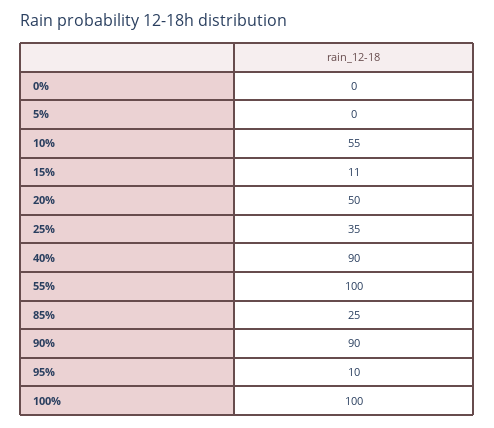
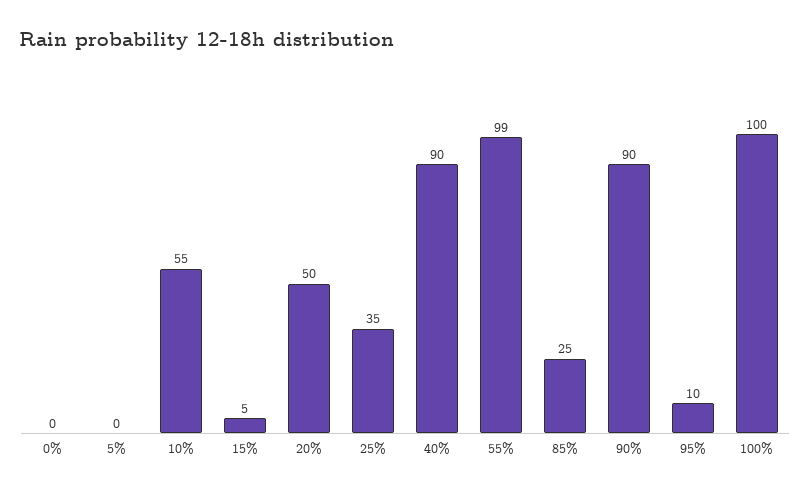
15%: 11 -> 5
55%: 100 -> 99

